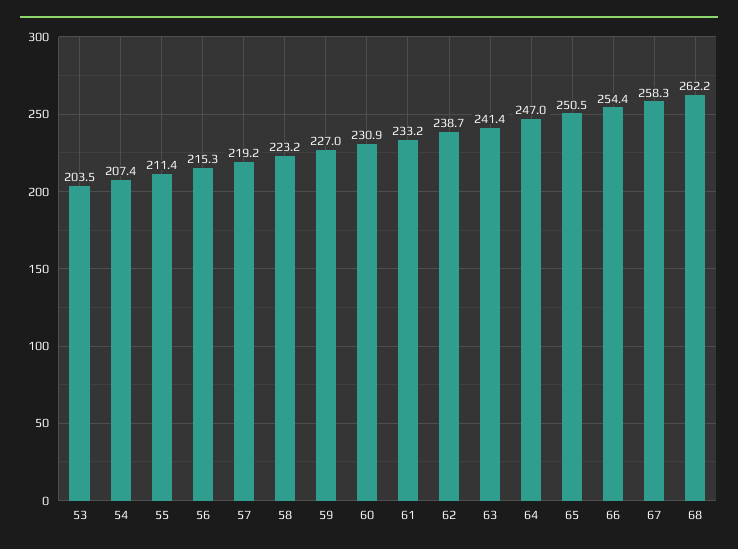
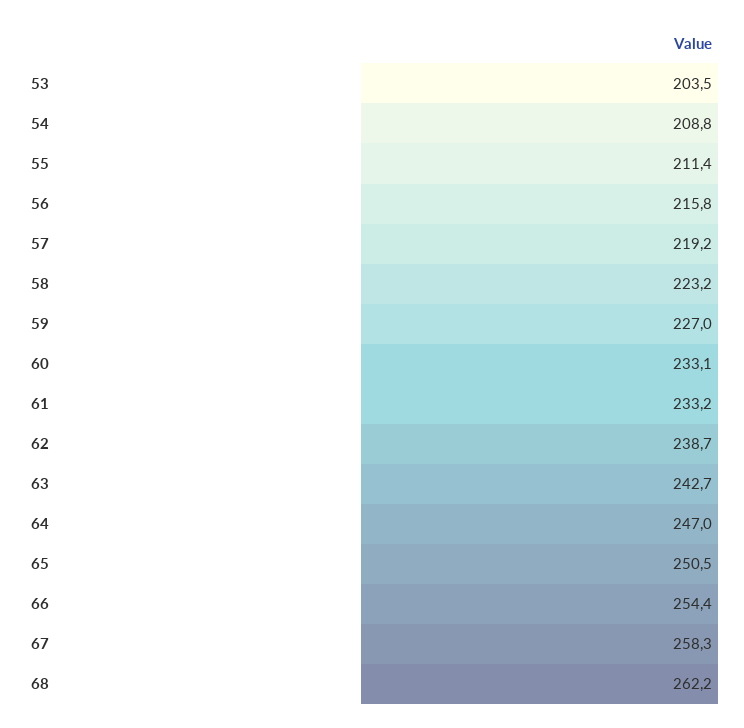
54: 207.4 -> 208.8
56: 215.3 -> 215.8
60: 230.9 -> 233.1
63: 241.4 -> 242.7

